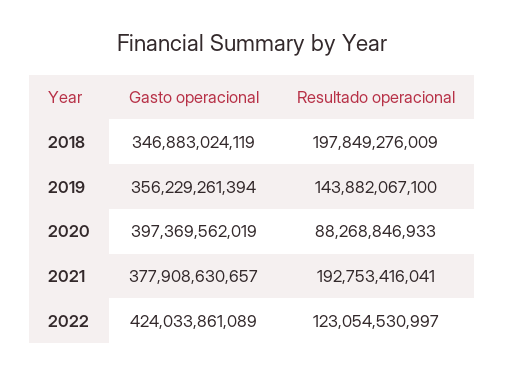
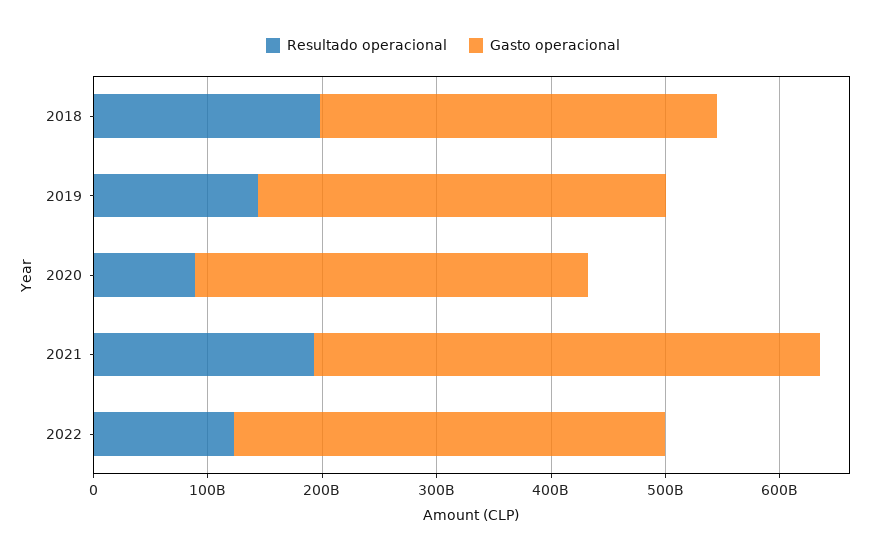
Gasto operacional, 2020: 397369562019 -> 340000000000
Gasto operacional, 2021: 377908630657 -> 440000000000
Gasto operacional, 2022: 424033861089 -> 380000000000

